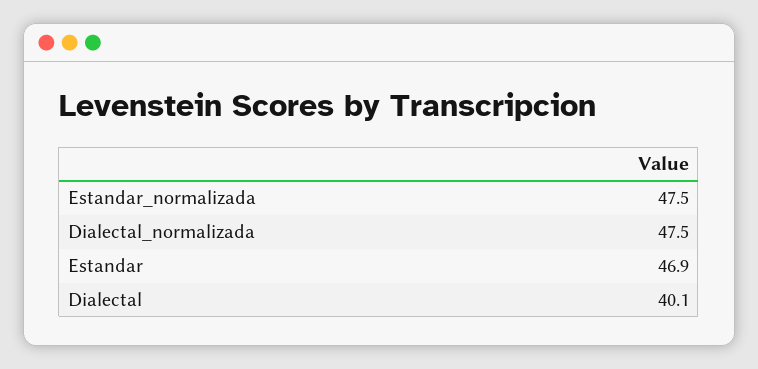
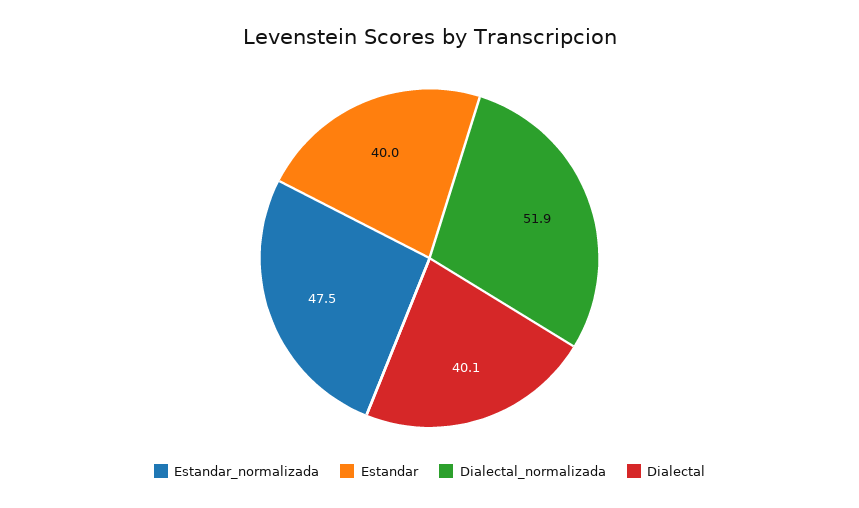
Dialectal_normalizada: 47.5 -> 51.9
Estandar: 46.9 -> 40

